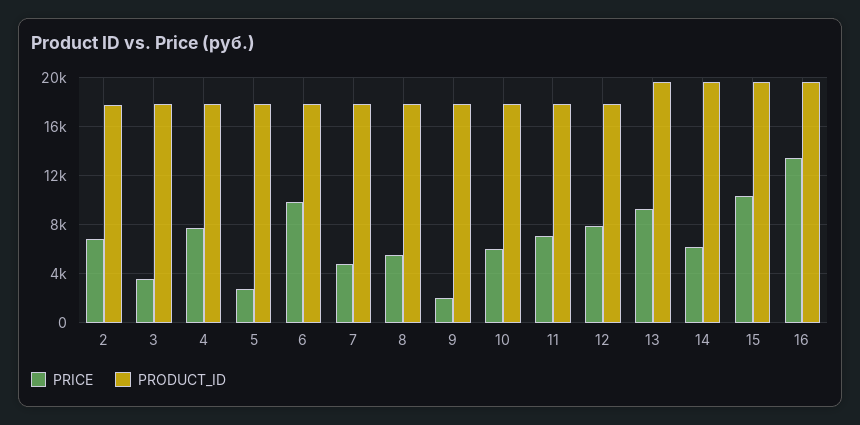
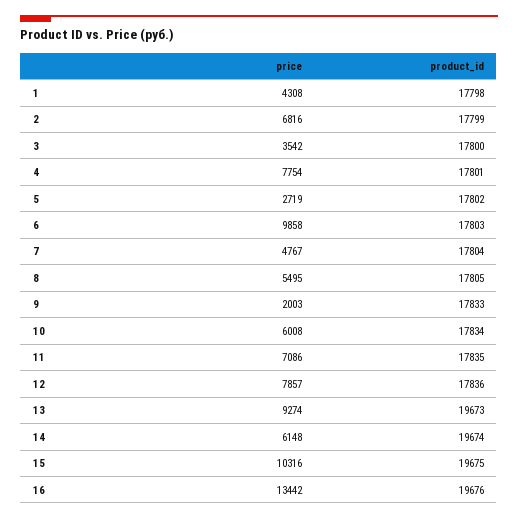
PRICE, 1: none -> 4308
PRODUCT_ID, 1: none -> 17798

